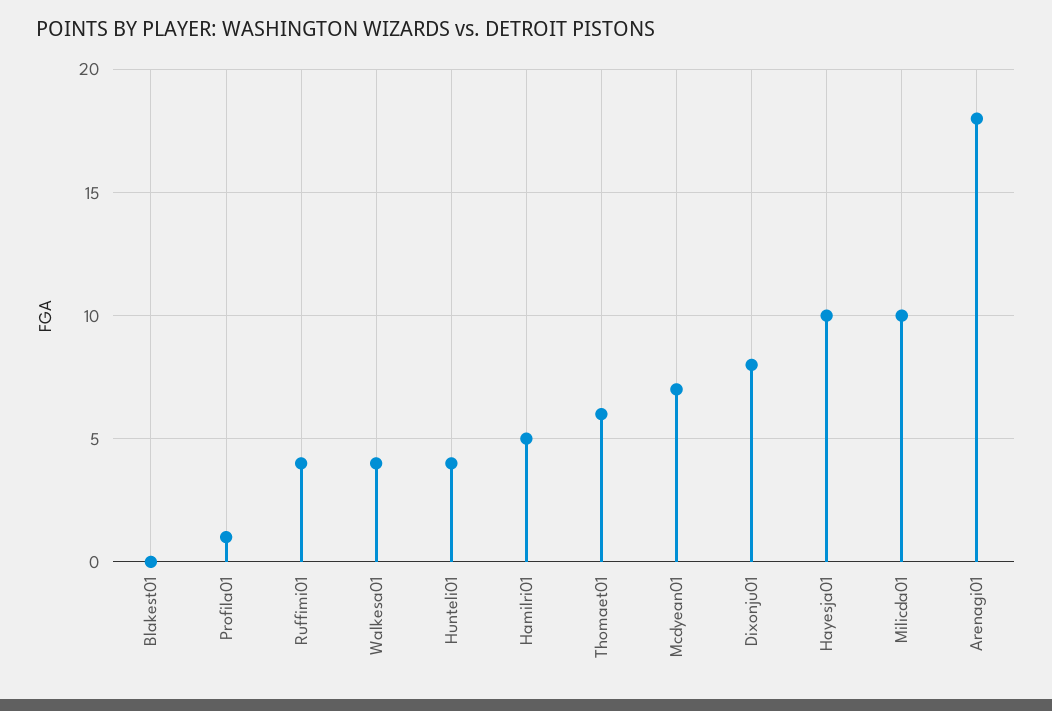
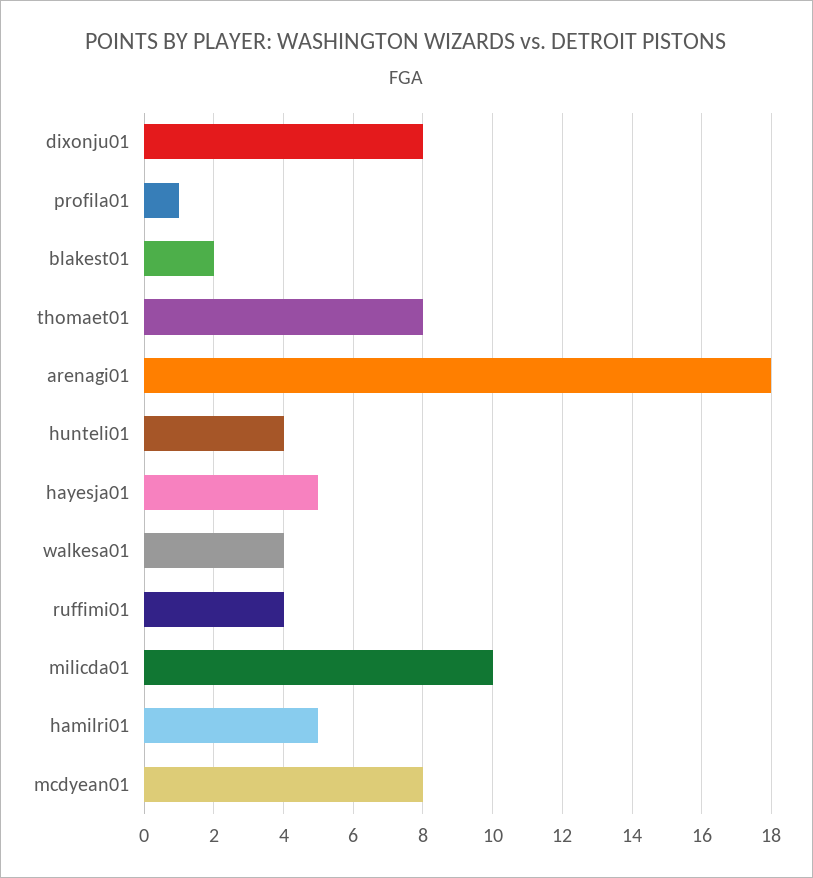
Blakest01: 0 -> 2
Thomaet01: 6 -> 8
Mcdyean01: 7 -> 8
Hayesja01: 10 -> 5

